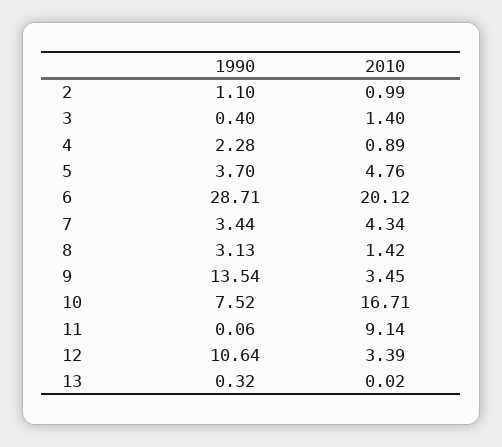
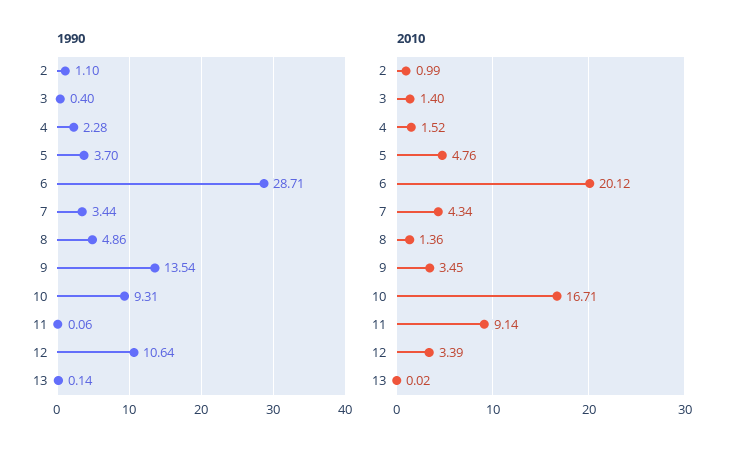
2010, 4: 0.89 -> 1.52
1990, 8: 3.13 -> 4.86
2010, 8: 1.42 -> 1.36
1990, 10: 7.52 -> 9.31
1990, 13: 0.32 -> 0.14

